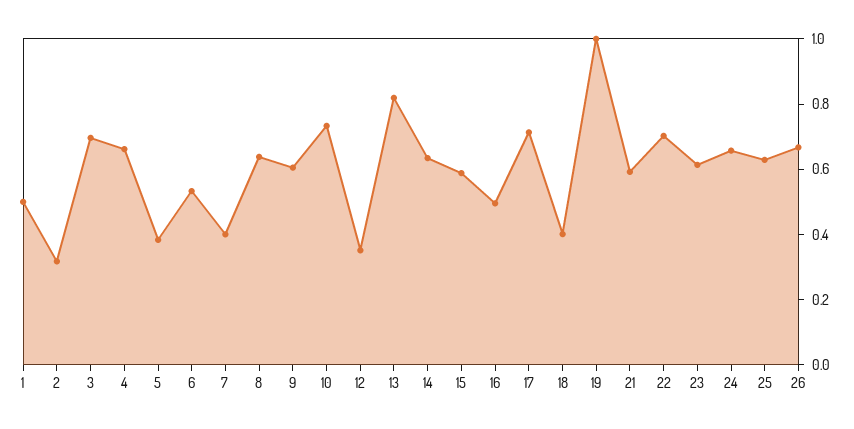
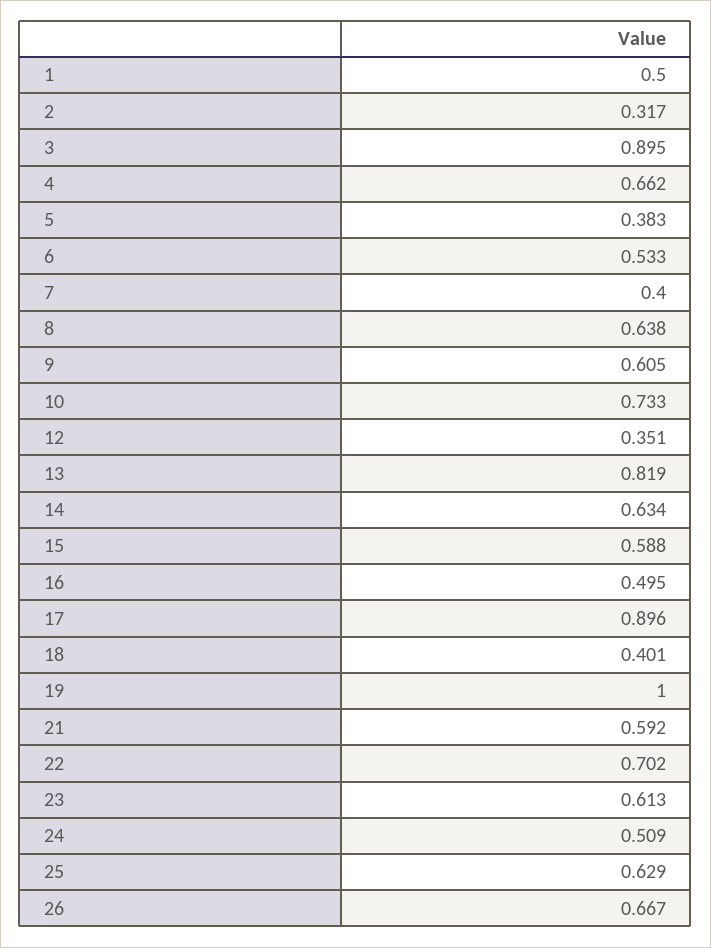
3: 0.7 -> 0.895
17: 0.7 -> 0.896
24: 0.65 -> 0.509

